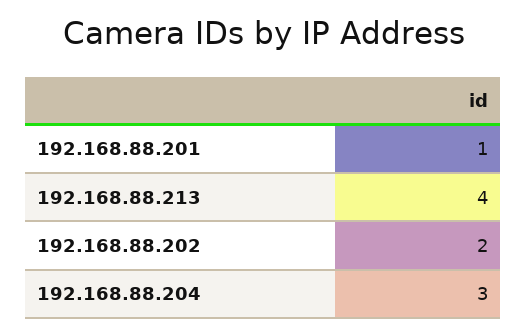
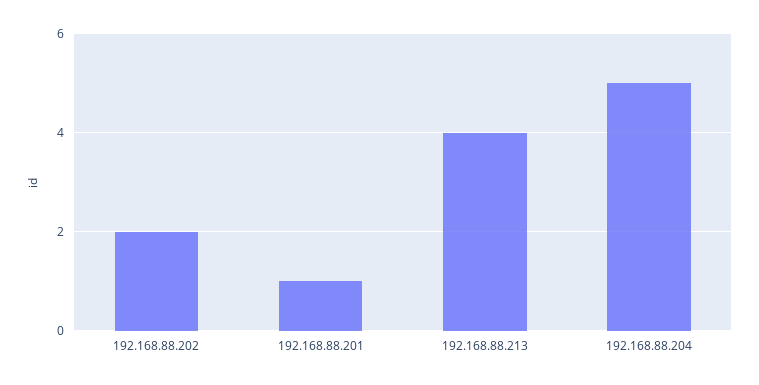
192.168.88.204: 3 -> 5

